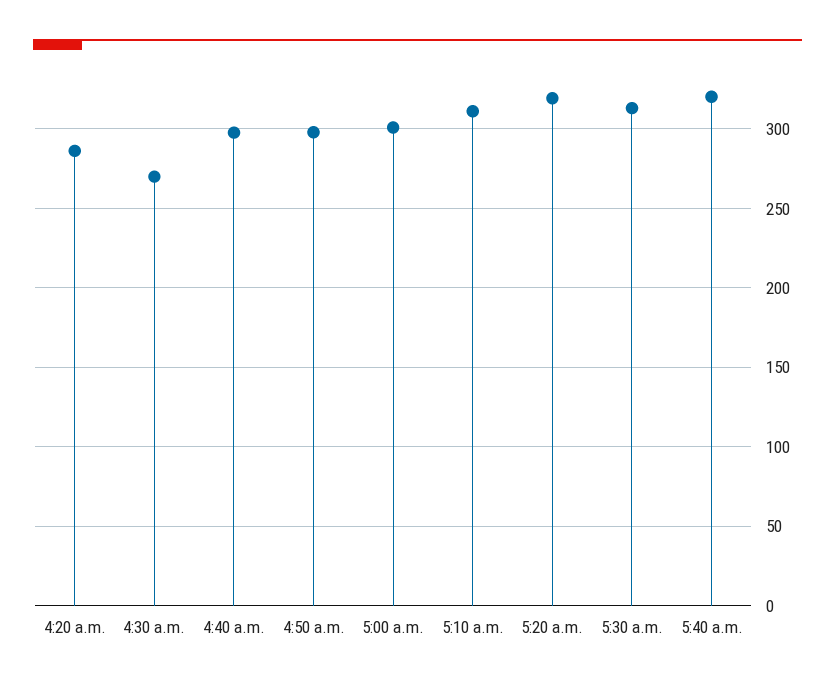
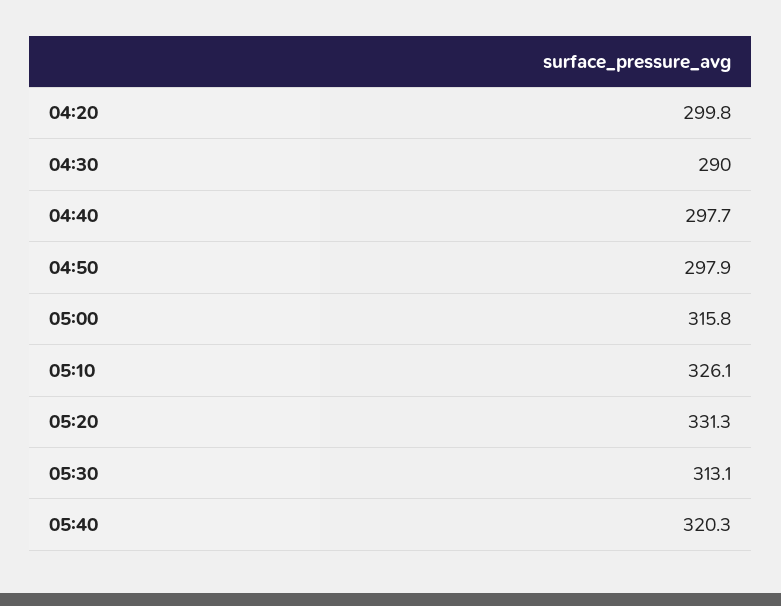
4:20 a.m.: 285 -> 299.8
4:30 a.m.: 270 -> 290
5:00 a.m.: 300 -> 315.8
5:10 a.m.: 310 -> 326.1
5:20 a.m.: 320 -> 331.3

